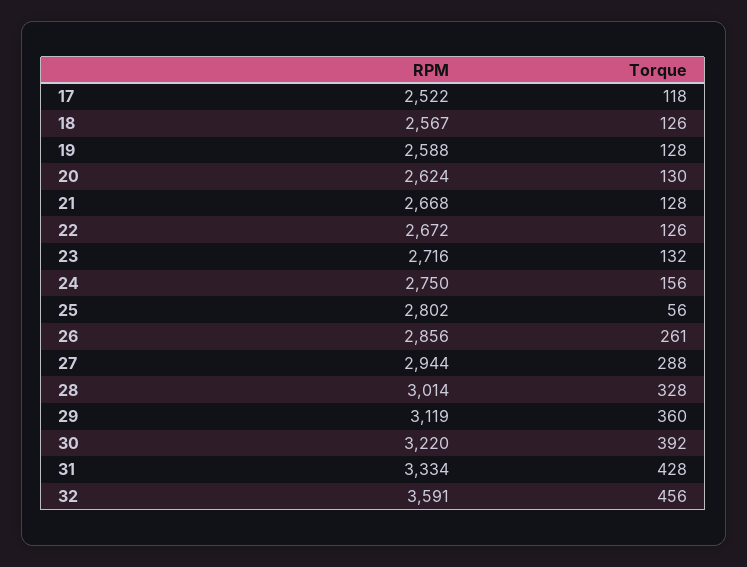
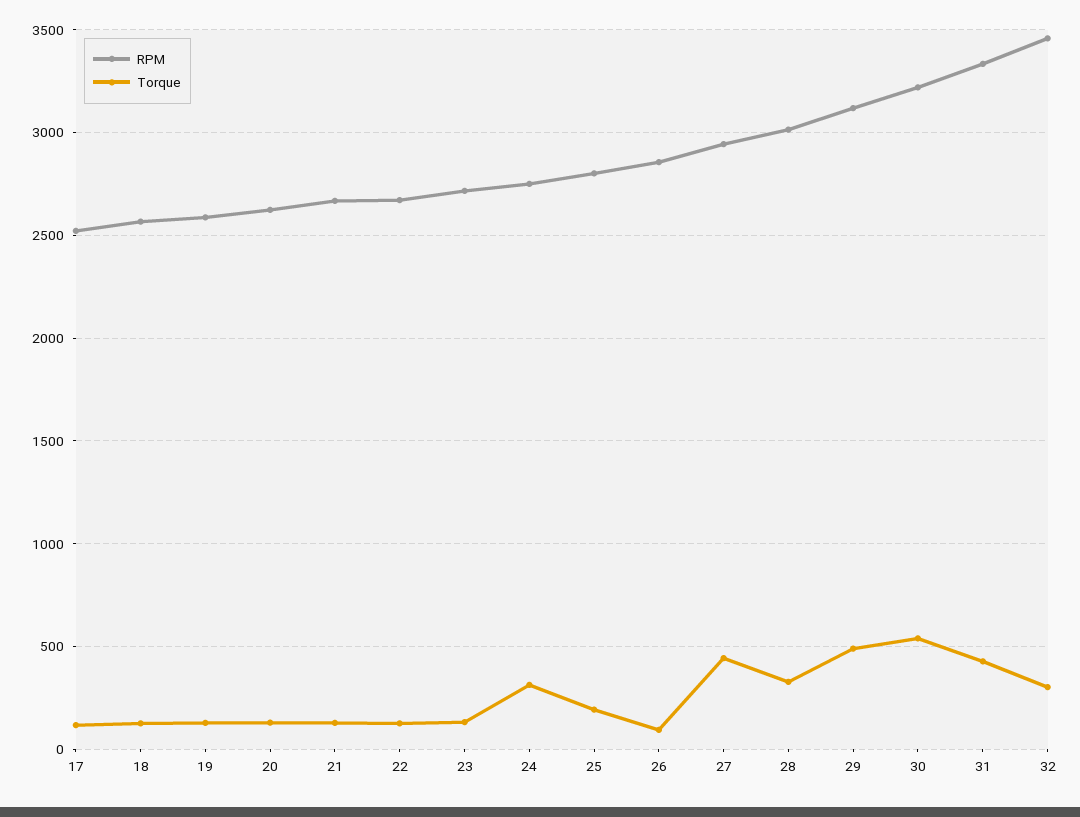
Torque, 24: 156 -> 300
Torque, 25: 56 -> 200
Torque, 26: 261 -> 100
Torque, 27: 288 -> 450
Torque, 29: 360 -> 500
Torque, 30: 392 -> 550
RPM, 32: 3591 -> 3450
Torque, 32: 456 -> 300

